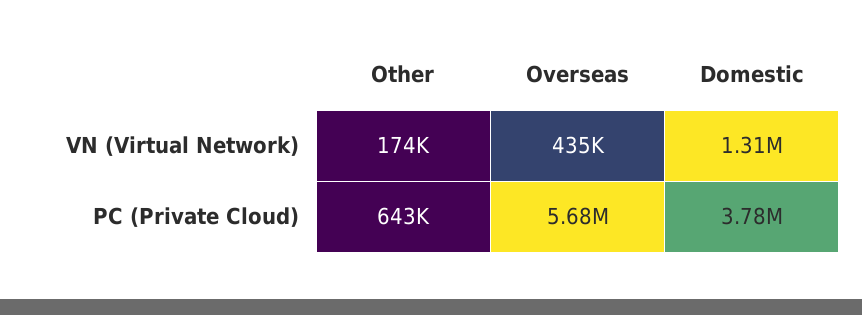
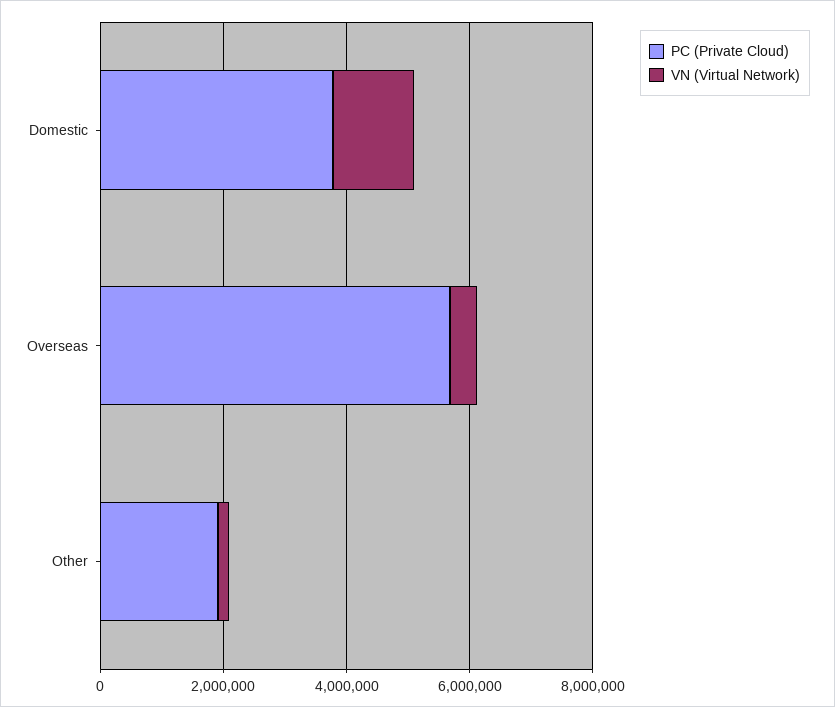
PC (Private Cloud), Other: 643000 -> 2000000

